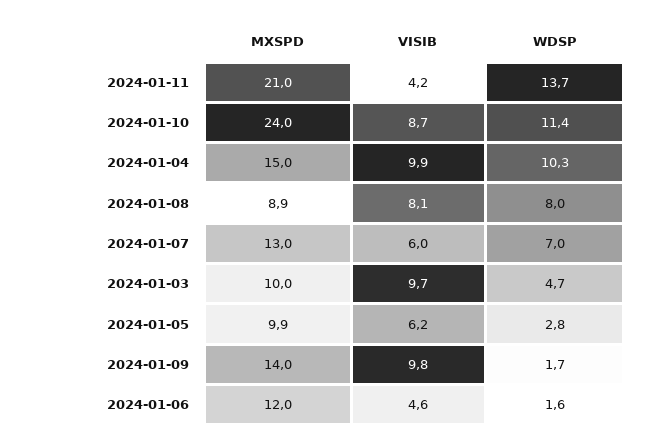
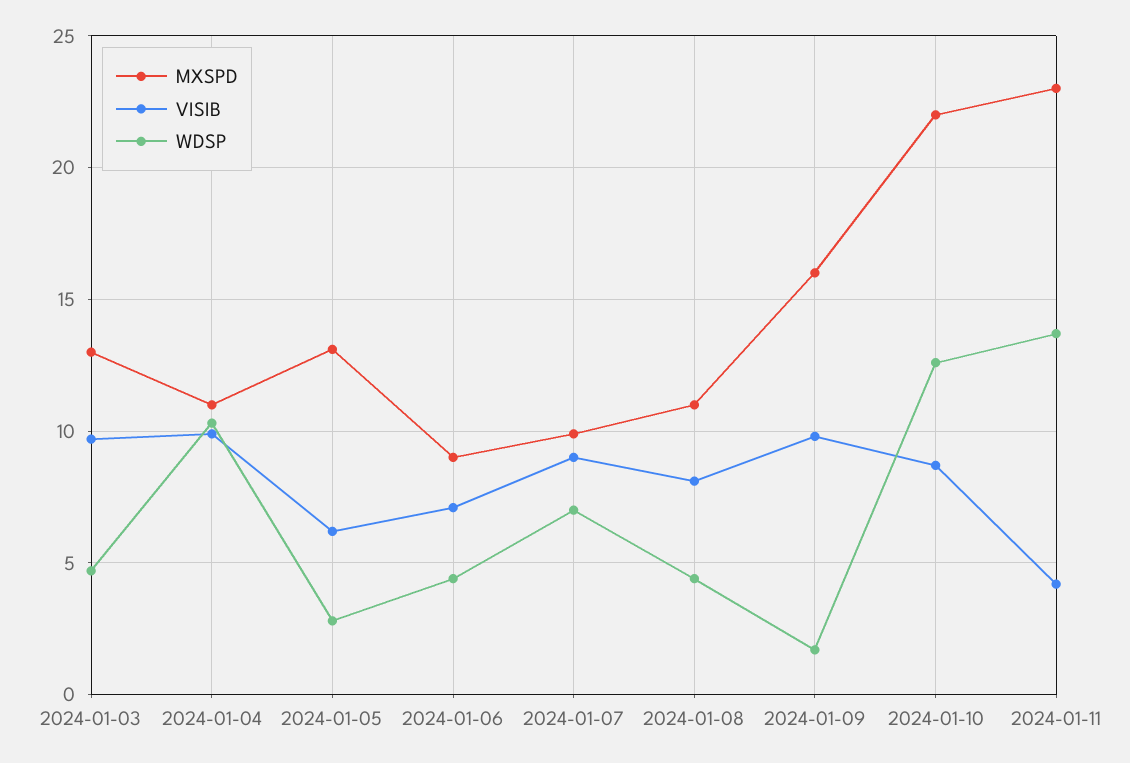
MXSPD, 2024-01-11: 21 -> 23
MXSPD, 2024-01-10: 24 -> 22
WDSP, 2024-01-10: 11.4 -> 12.5
MXSPD, 2024-01-04: 15 -> 11
MXSPD, 2024-01-08: 8.9 -> 11
WDSP, 2024-01-08: 8 -> 4.5
MXSPD, 2024-01-07: 13 -> 10
VISIB, 2024-01-07: 6 -> 9
MXSPD, 2024-01-03: 10 -> 13
MXSPD, 2024-01-05: 9.9 -> 13
MXSPD, 2024-01-09: 14 -> 16
MXSPD, 2024-01-06: 12 -> 9
VISIB, 2024-01-06: 4.6 -> 7
WDSP, 2024-01-06: 1.6 -> 4.5

